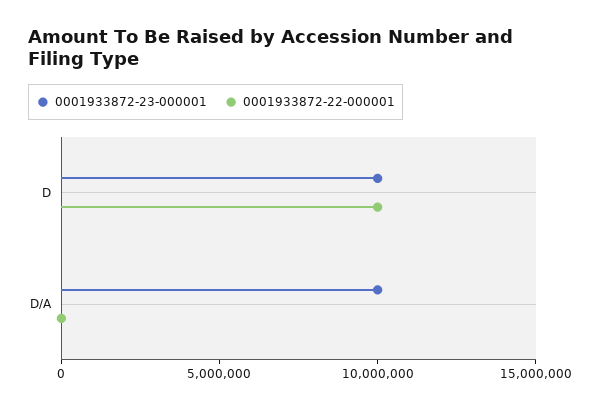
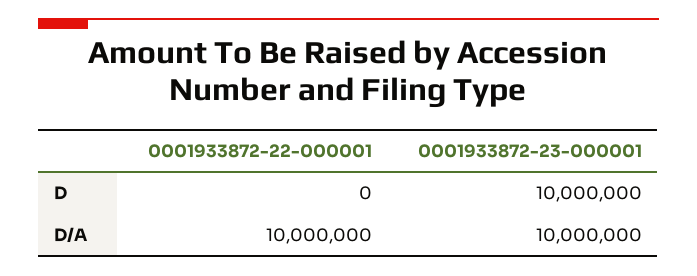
0001933872-22-000001, D: 10000000 -> 0
0001933872-22-000001, D/A: 0 -> 10000000

